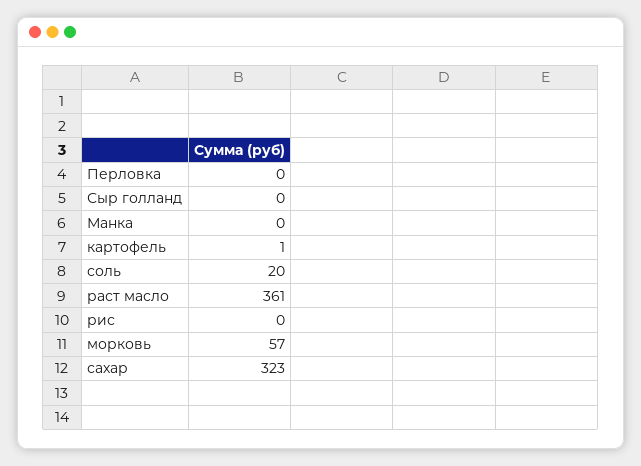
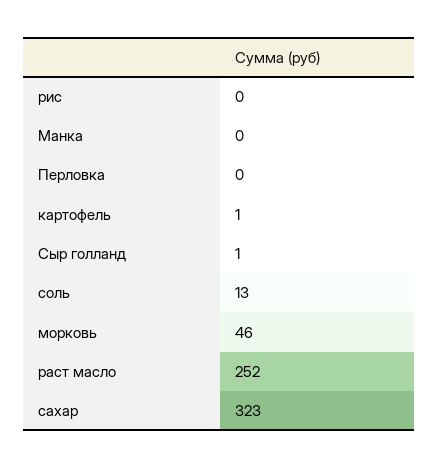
Сыр голланд: 0 -> 1
соль: 20 -> 13
раст масло: 361 -> 252
морковь: 57 -> 46

